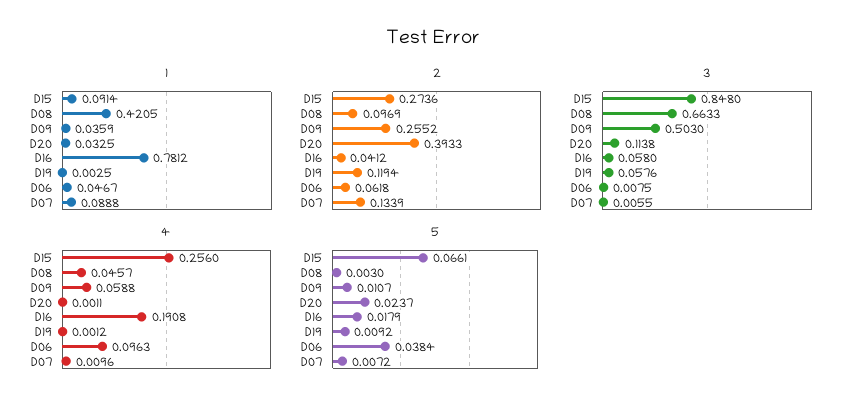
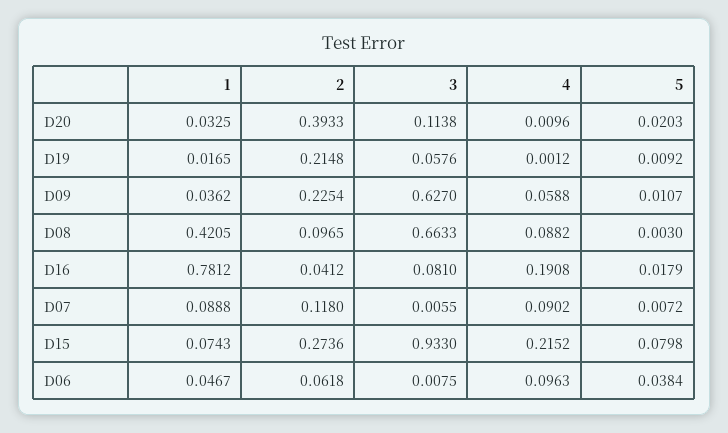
1, D15: 0.0914 -> 0.0743
1, D09: 0.0359 -> 0.0362
1, D19: 0.0025 -> 0.0165
2, D08: 0.0969 -> 0.0965
2, D09: 0.2552 -> 0.2254
2, D19: 0.1194 -> 0.2148
2, D07: 0.1339 -> 0.118
3, D15: 0.848 -> 0.933
3, D09: 0.503 -> 0.627
3, D16: 0.058 -> 0.081
4, D15: 0.256 -> 0.2152
4, D08: 0.0457 -> 0.0882
4, D20: 0.0011 -> 0.0096
4, D07: 0.0096 -> 0.0902
5, D15: 0.0661 -> 0.0798
5, D20: 0.0237 -> 0.0203

